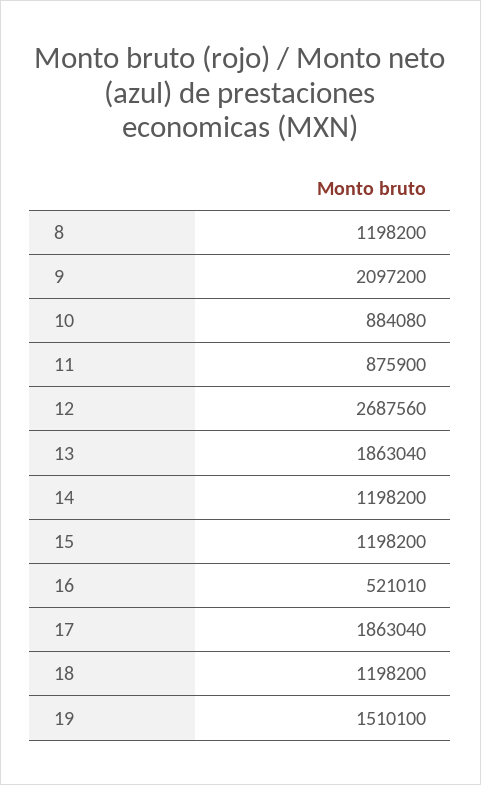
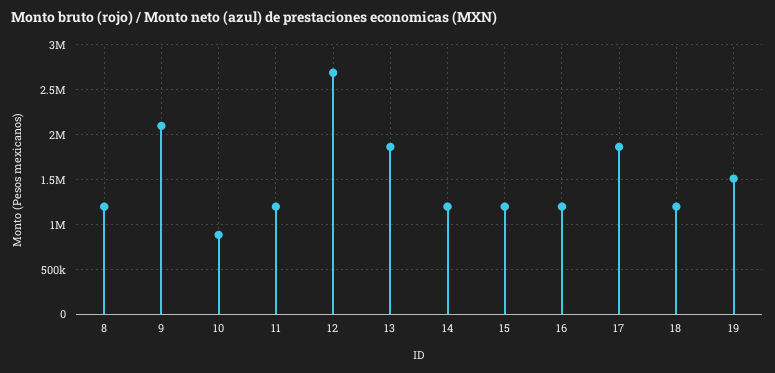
11: 875900 -> 1200000
16: 521010 -> 1200000

